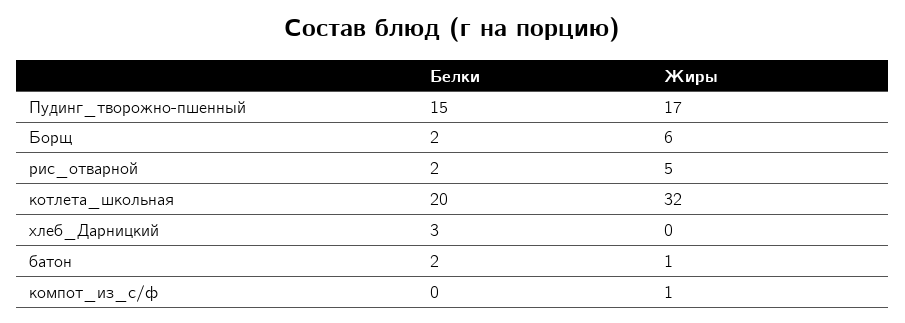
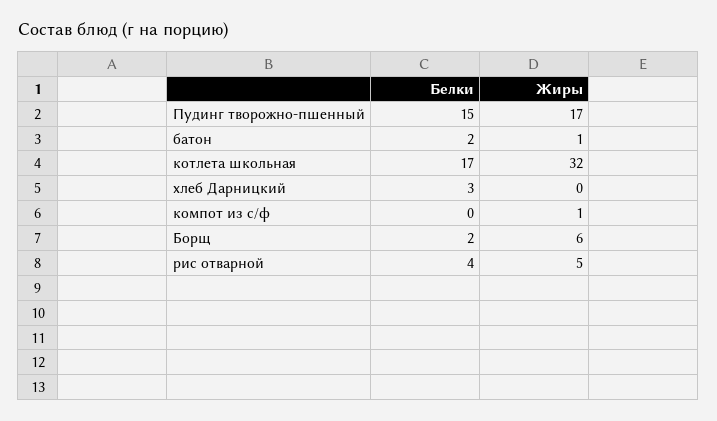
Белки, рис_отварной: 2 -> 4
Белки, котлета_школьная: 20 -> 17

